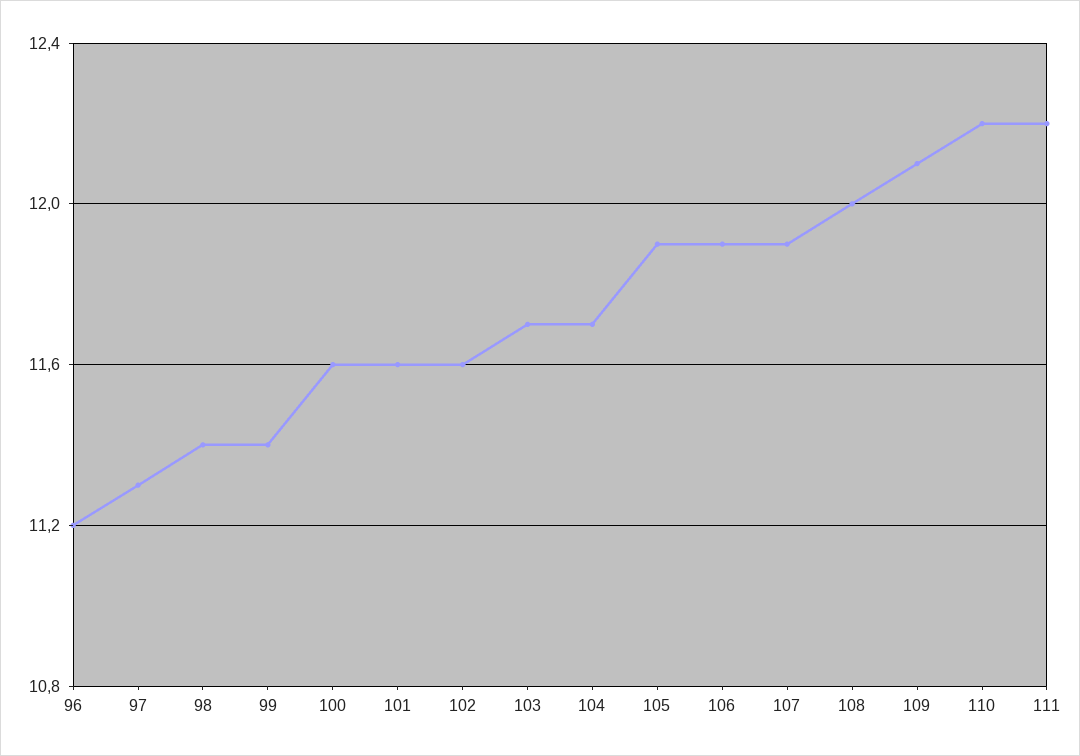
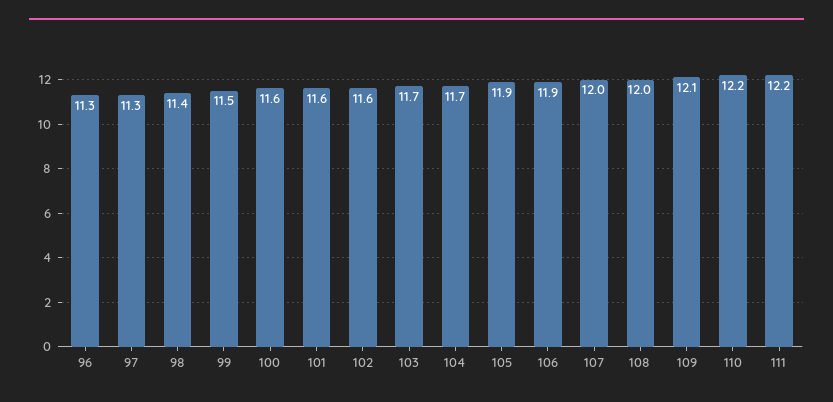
96: 11.2 -> 11.3
99: 11.4 -> 11.5
107: 11.9 -> 12

